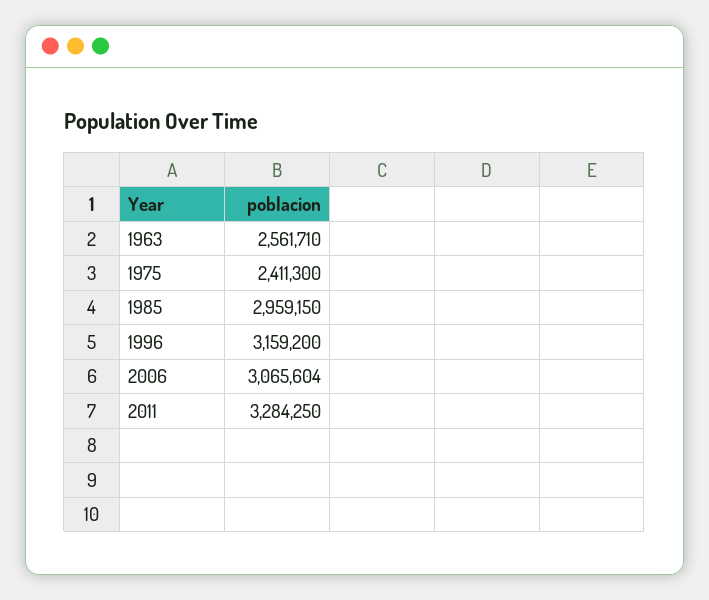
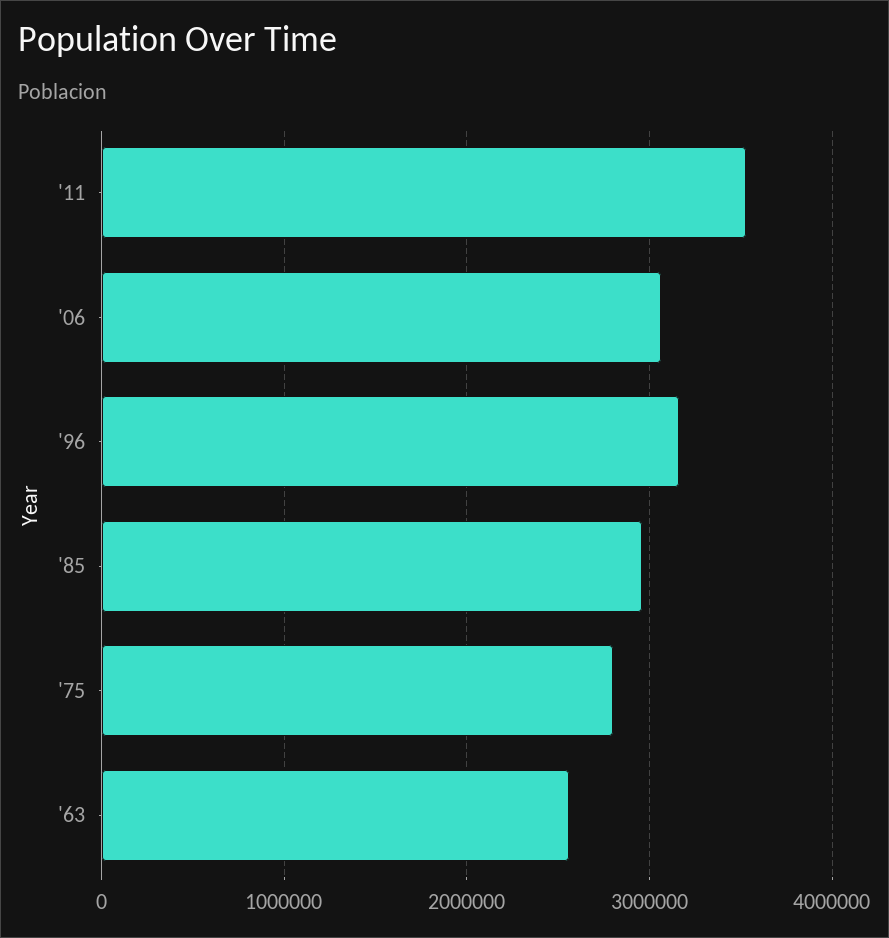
1975: 2411300 -> 2800000
2011: 3284250 -> 3500000

